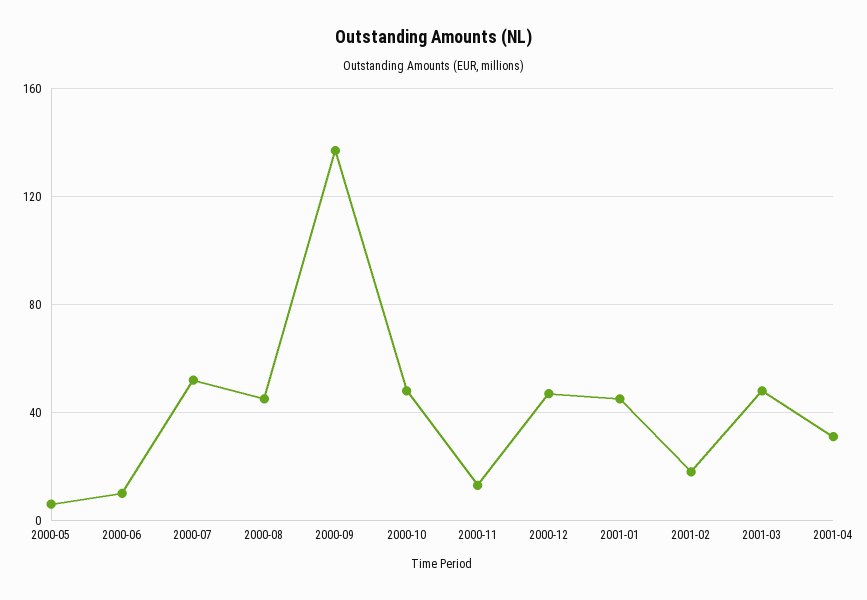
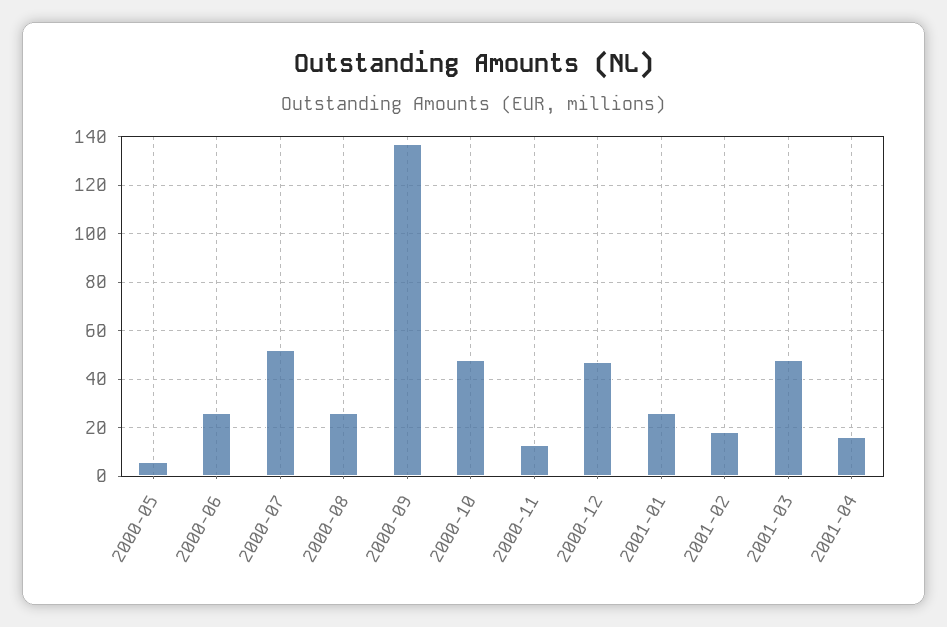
2000-06: 10 -> 25
2000-08: 45 -> 25
2001-01: 45 -> 25
2001-04: 30 -> 15

